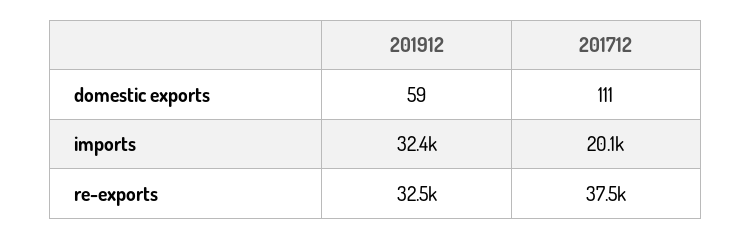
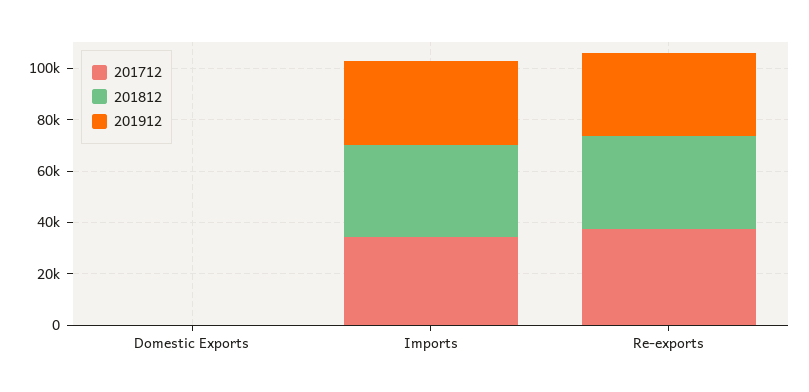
201712, imports: 20100 -> 35000
201812, domestic exports: none -> 0
201812, imports: none -> 35000
201812, re-exports: none -> 35000

